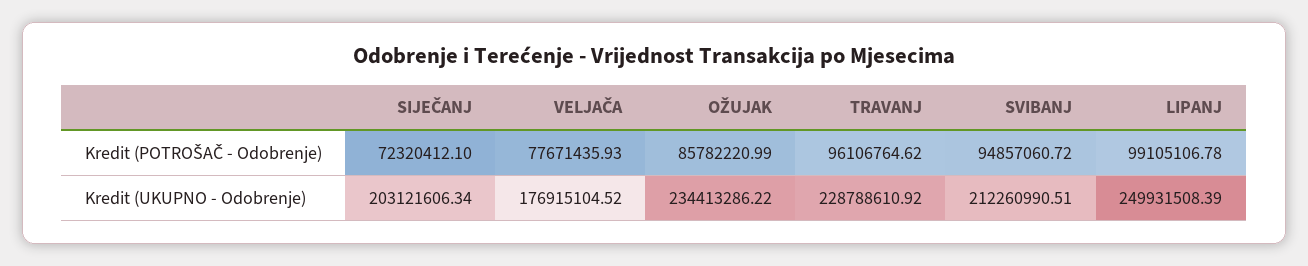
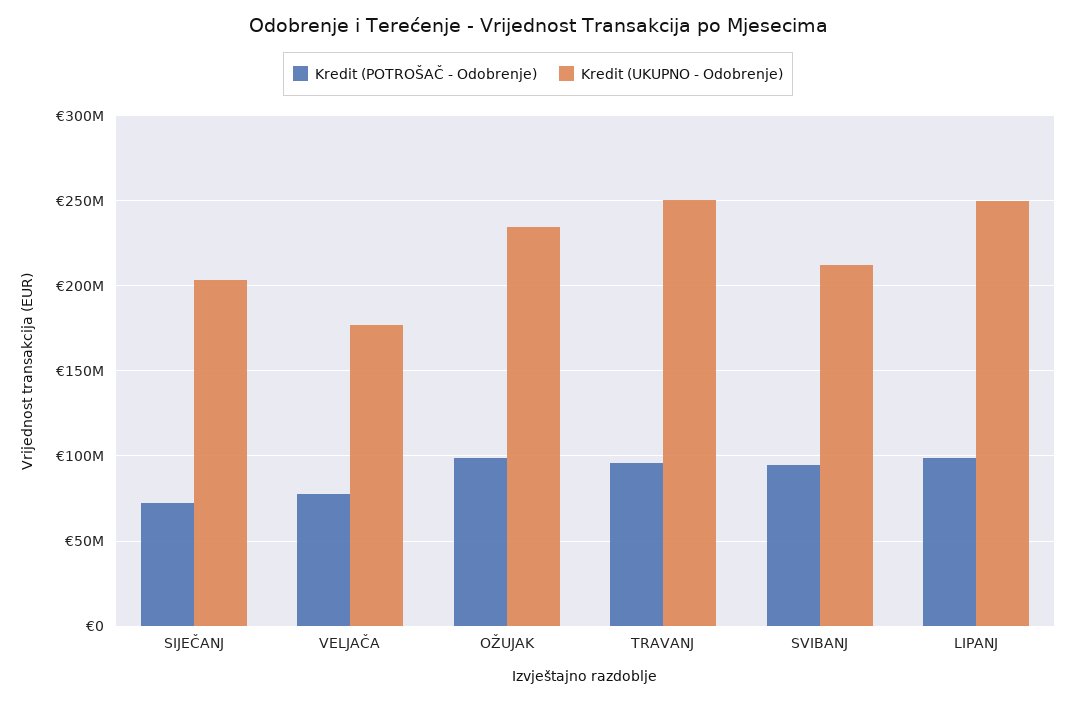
Kredit (POTROŠAČ - Odobrenje), OŽUJAK: 85782220.99 -> 100000000
Kredit (UKUPNO - Odobrenje), TRAVANJ: 228788610.92 -> 250000000

